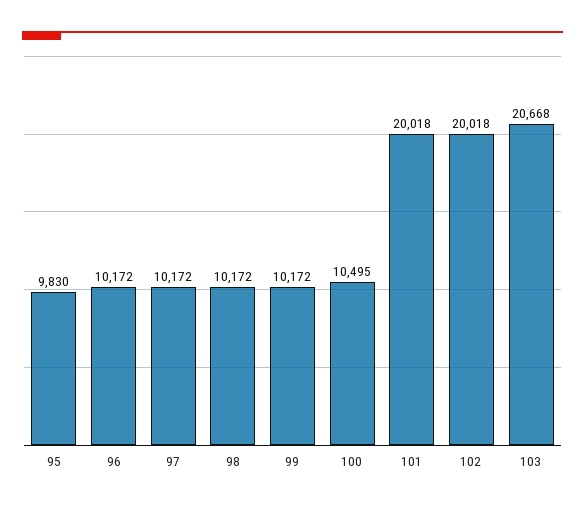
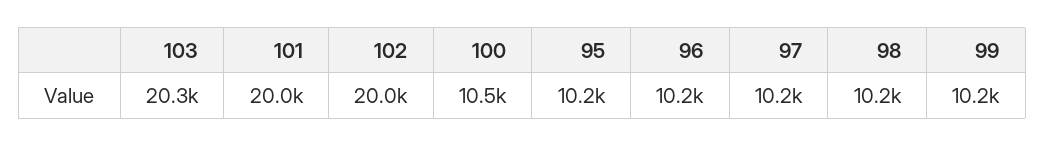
95: 9830 -> 10200
103: 20668 -> 20300

